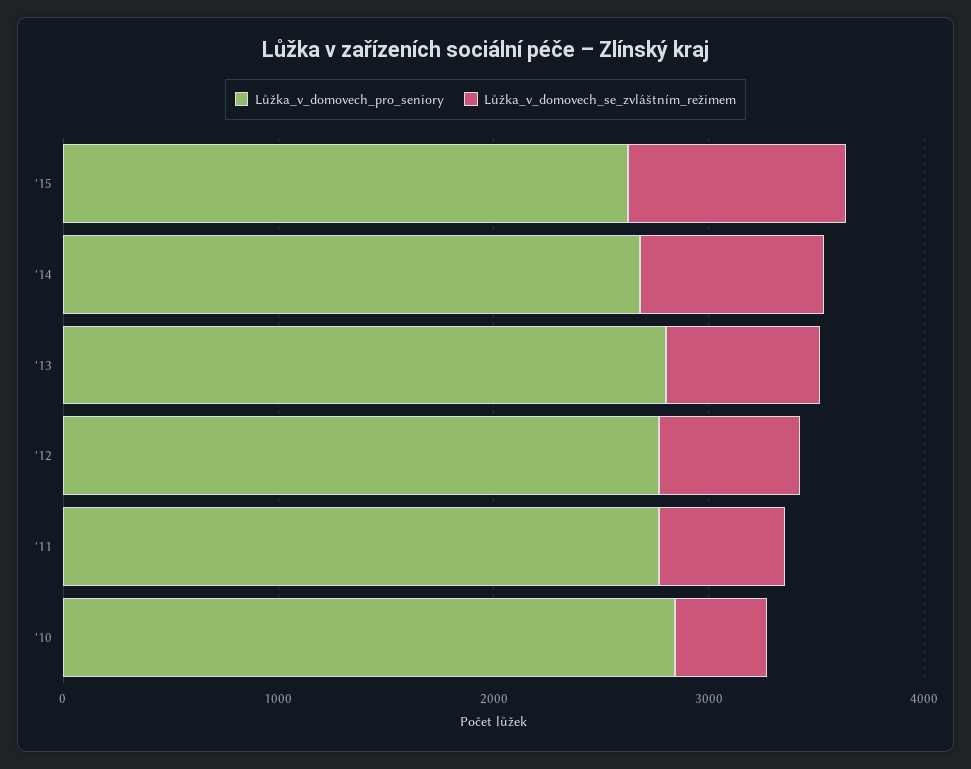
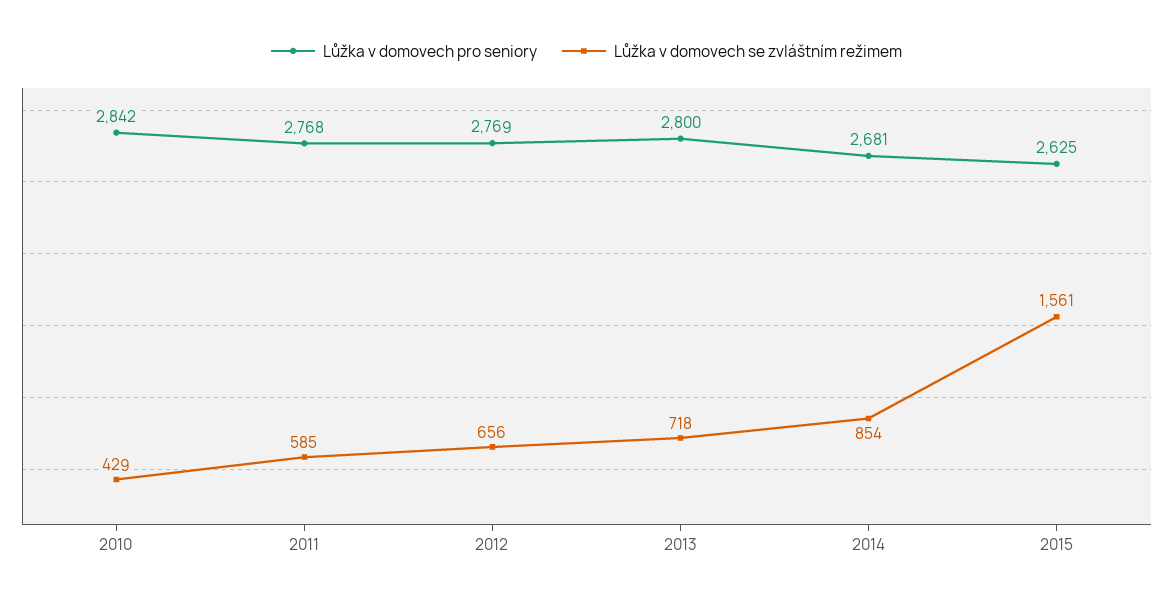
Lůžka_v_domovech_se_zvláštním_režimem, '15: 1000 -> 1561

